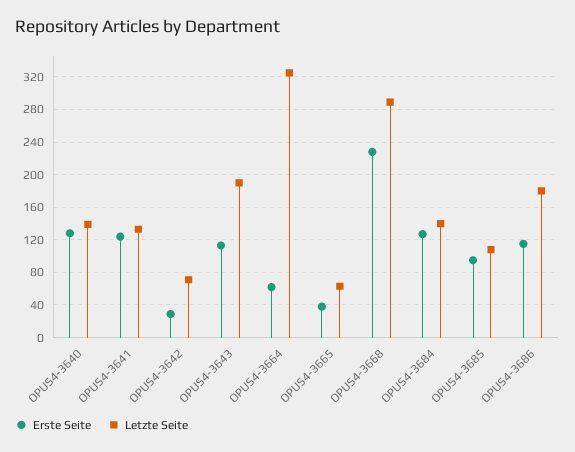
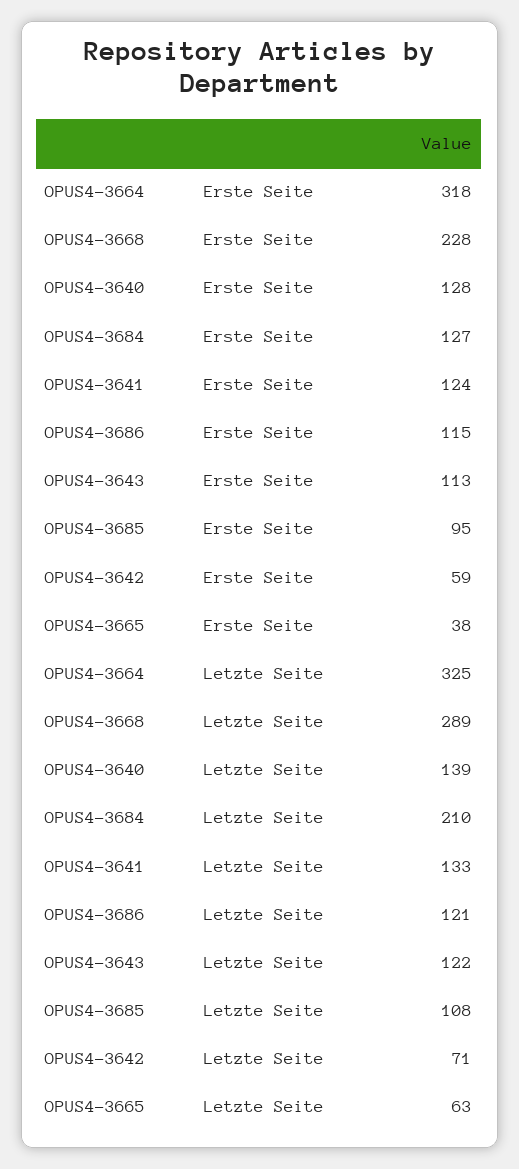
Erste Seite, OPUS4-3642: 30 -> 59
Letzte Seite, OPUS4-3643: 190 -> 122
Erste Seite, OPUS4-3664: 60 -> 318
Letzte Seite, OPUS4-3684: 140 -> 210
Letzte Seite, OPUS4-3686: 180 -> 121

